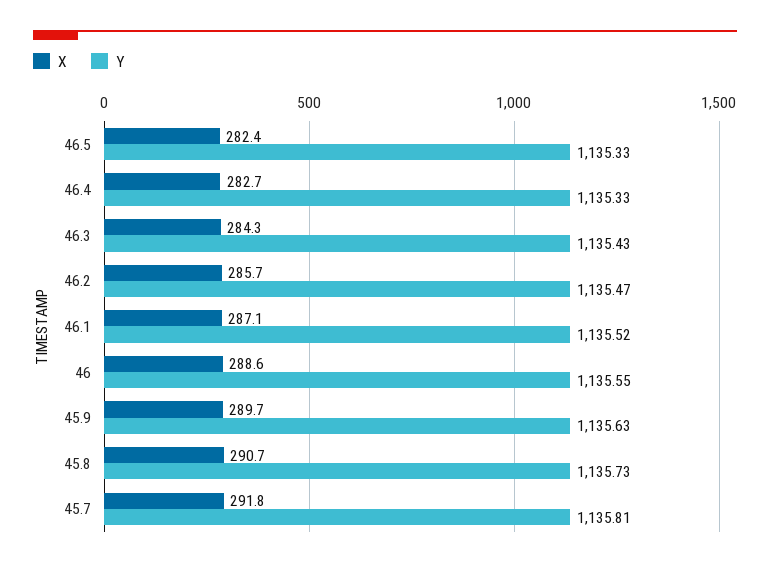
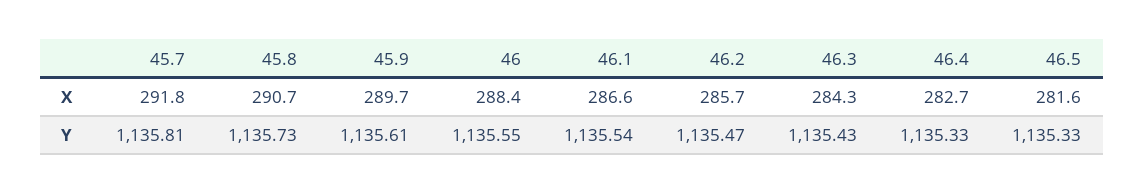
X, 46.5: 282.4 -> 281.6
X, 46.1: 287.1 -> 286.6
Y, 46.1: 1135.52 -> 1135.54
X, 46: 288.6 -> 288.4
Y, 45.9: 1135.63 -> 1135.61

